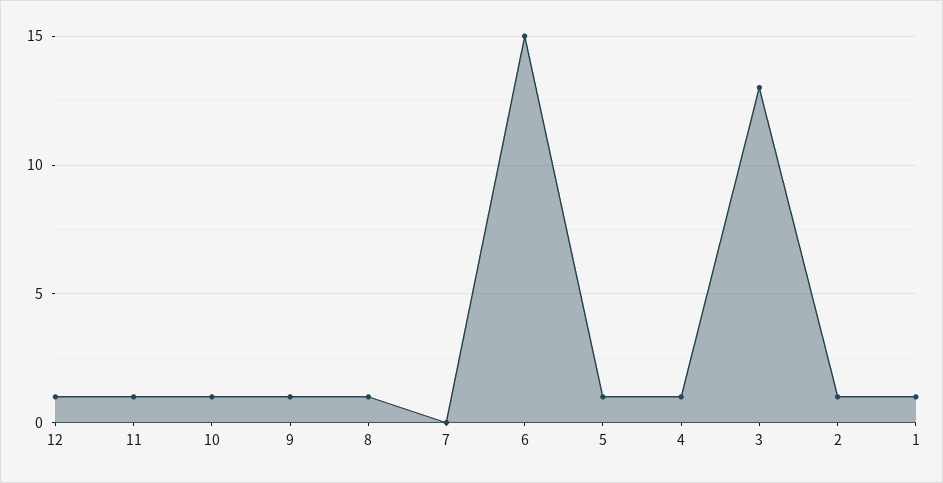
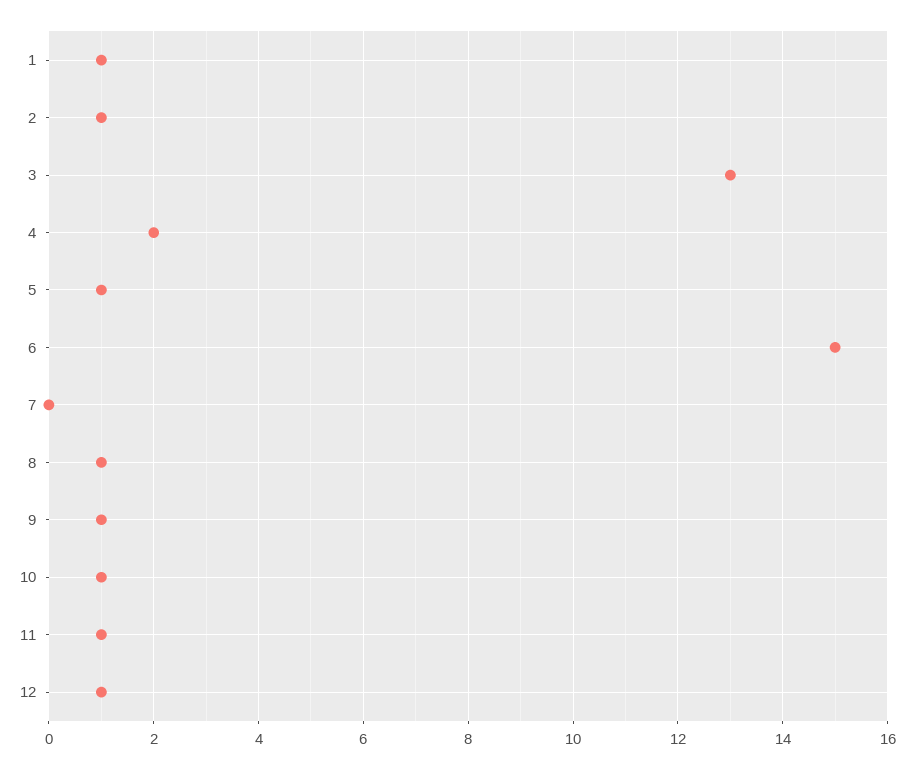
4: 1 -> 2

